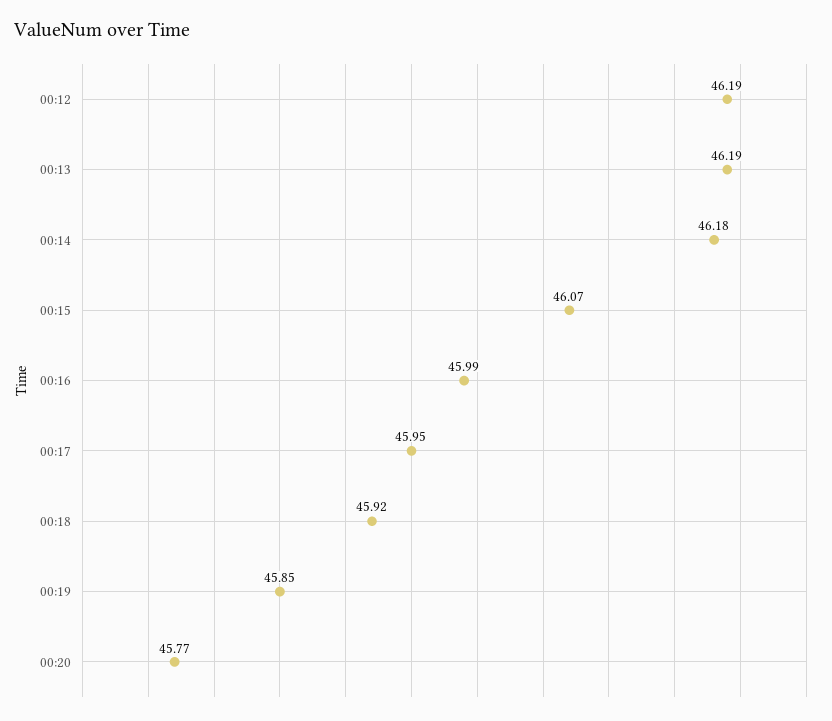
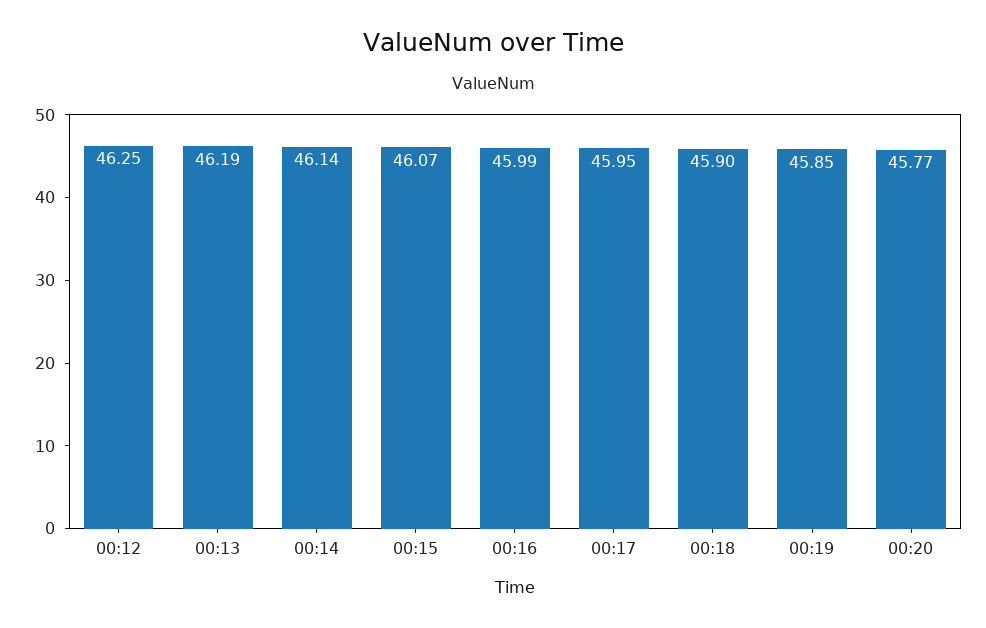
00:12: 46.19 -> 46.25
00:14: 46.18 -> 46.14
00:18: 45.92 -> 45.9

